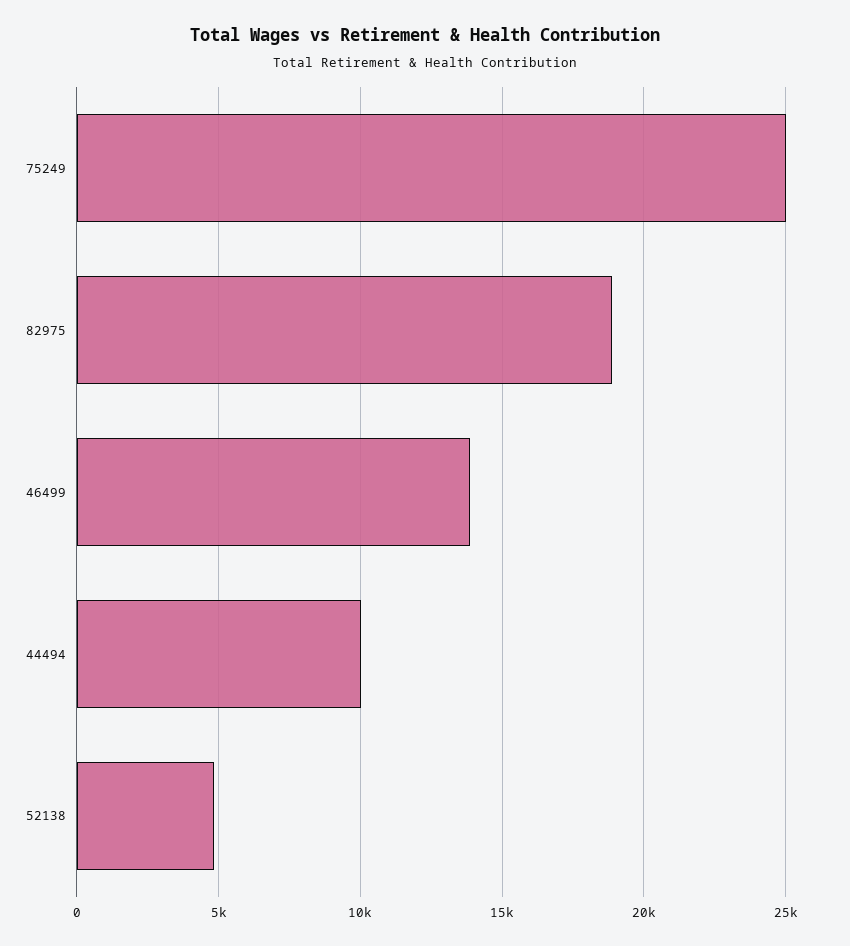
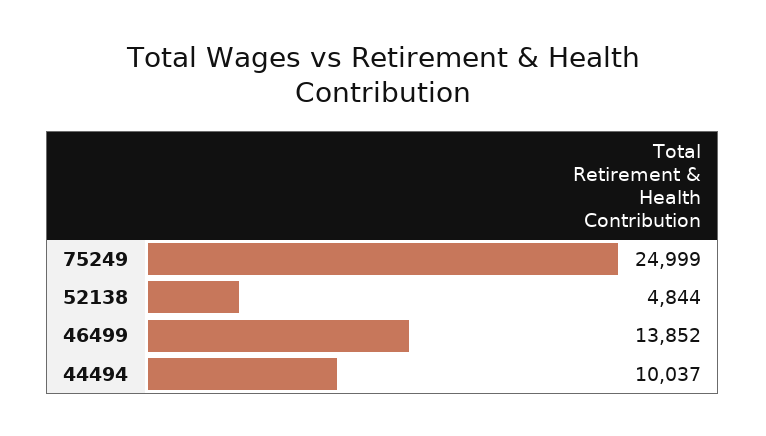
82975: 19000 -> none

